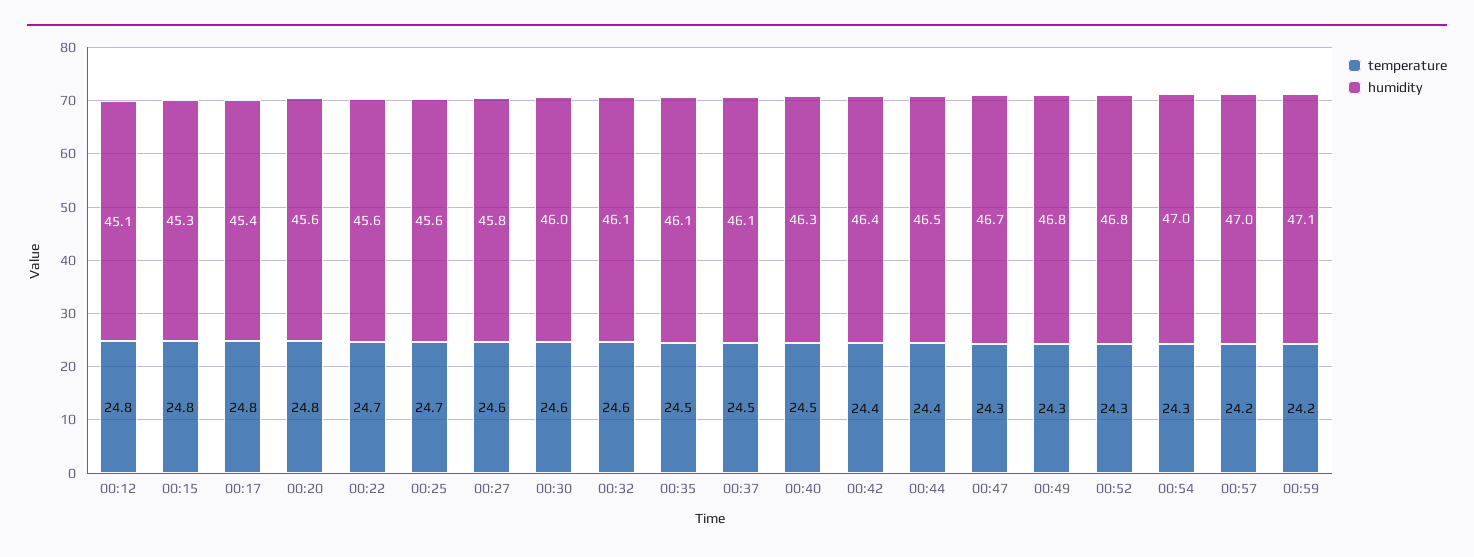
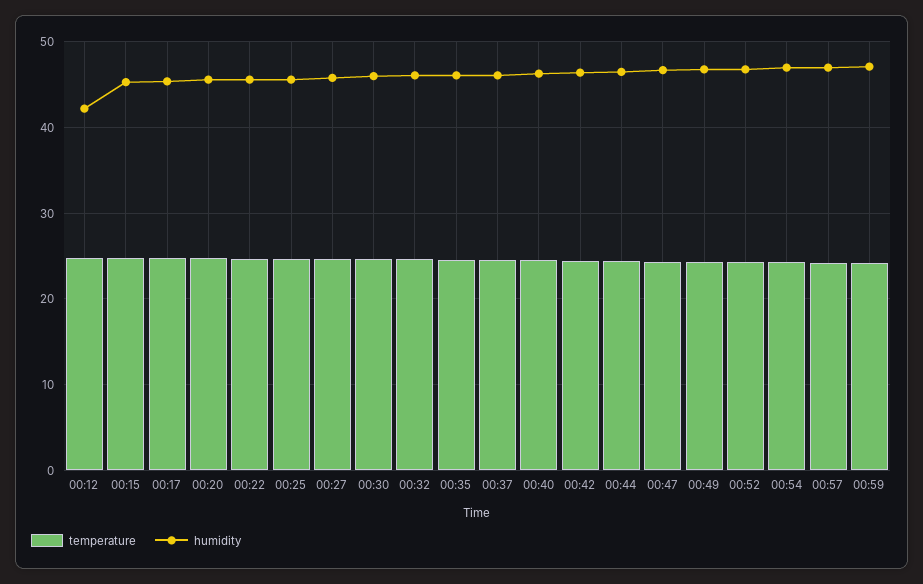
humidity, 00:12: 45.1 -> 42

